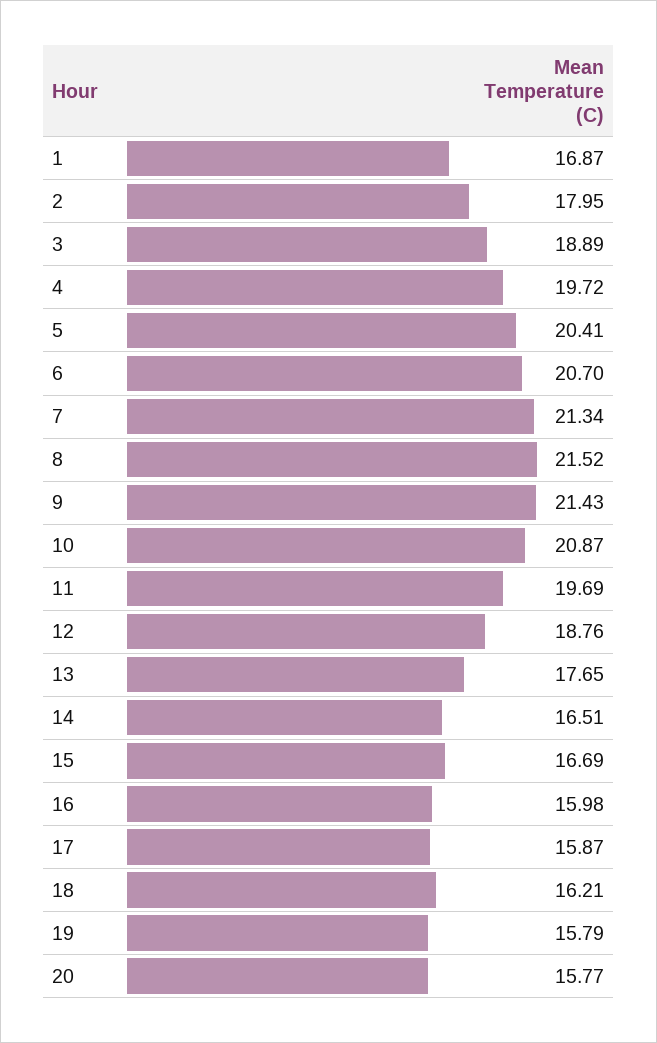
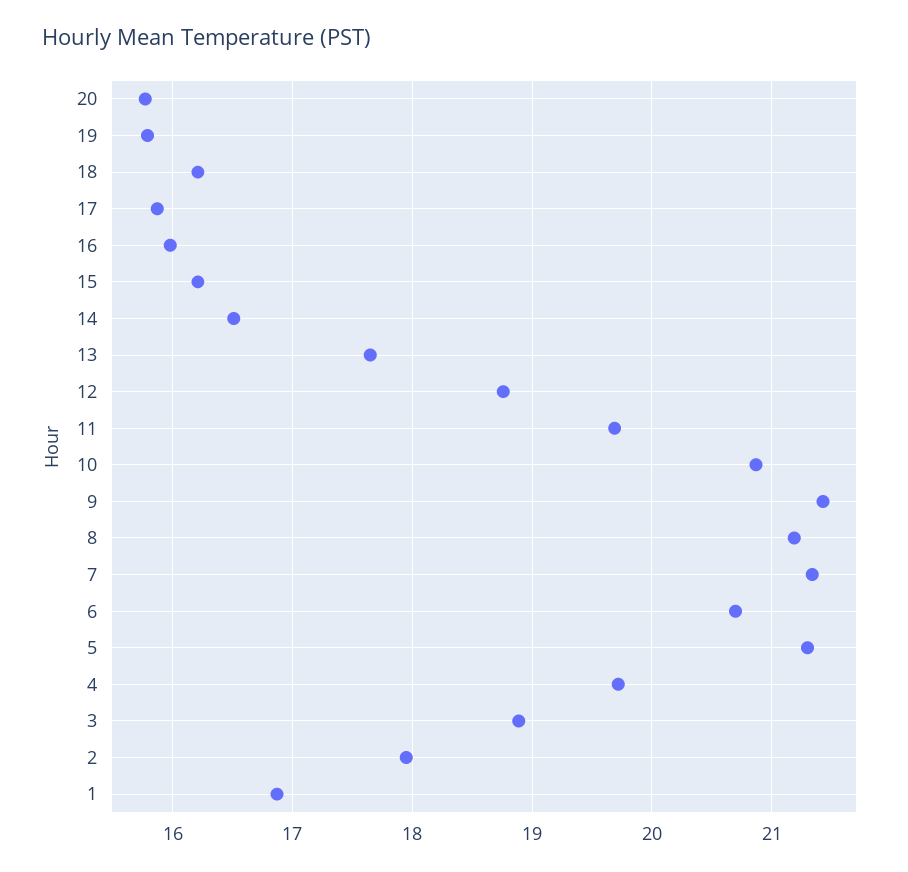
5: 20.41 -> 21.3
8: 21.52 -> 21.2
15: 16.69 -> 16.2

